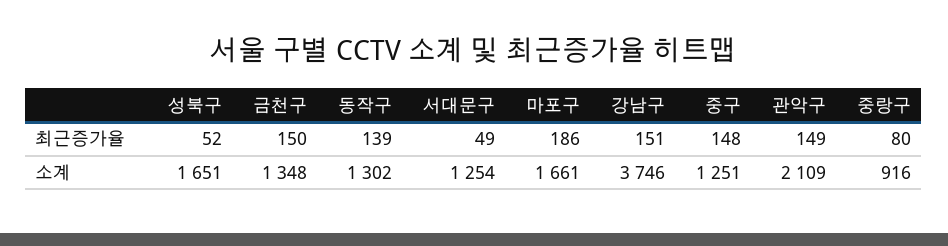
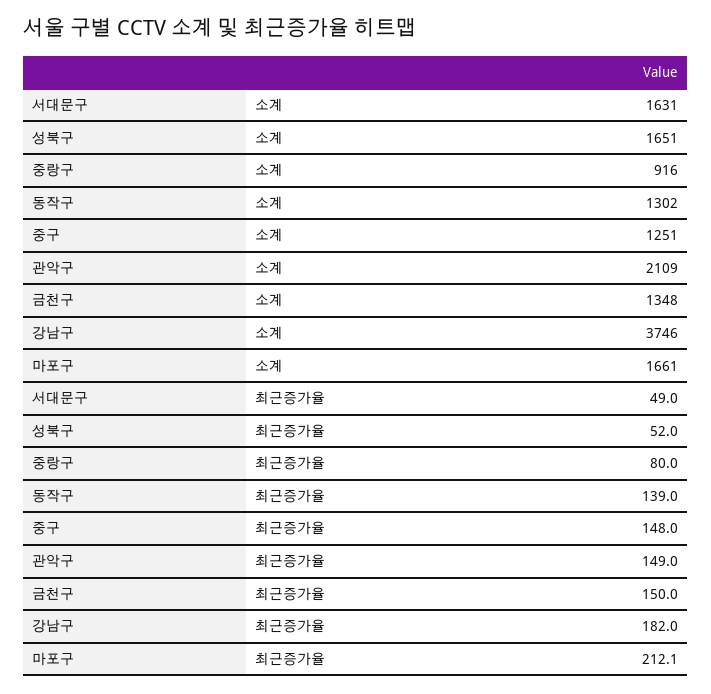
마포구, 최근증가율: 186 -> 212.1
강남구, 최근증가율: 151 -> 182
서대문구, 소계: 1254 -> 1631

